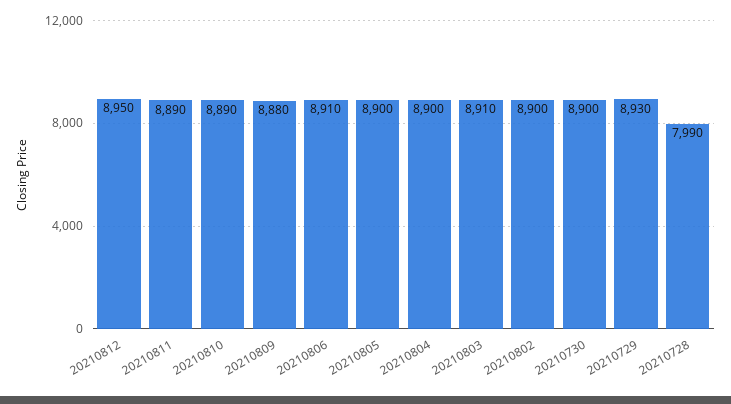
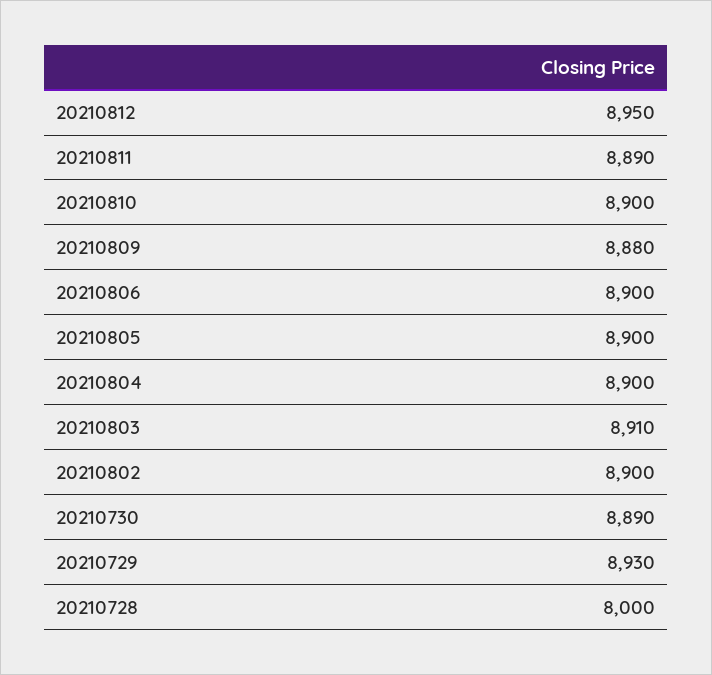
20210810: 8890 -> 8900
20210806: 8910 -> 8900
20210730: 8900 -> 8890
20210728: 7990 -> 8000

